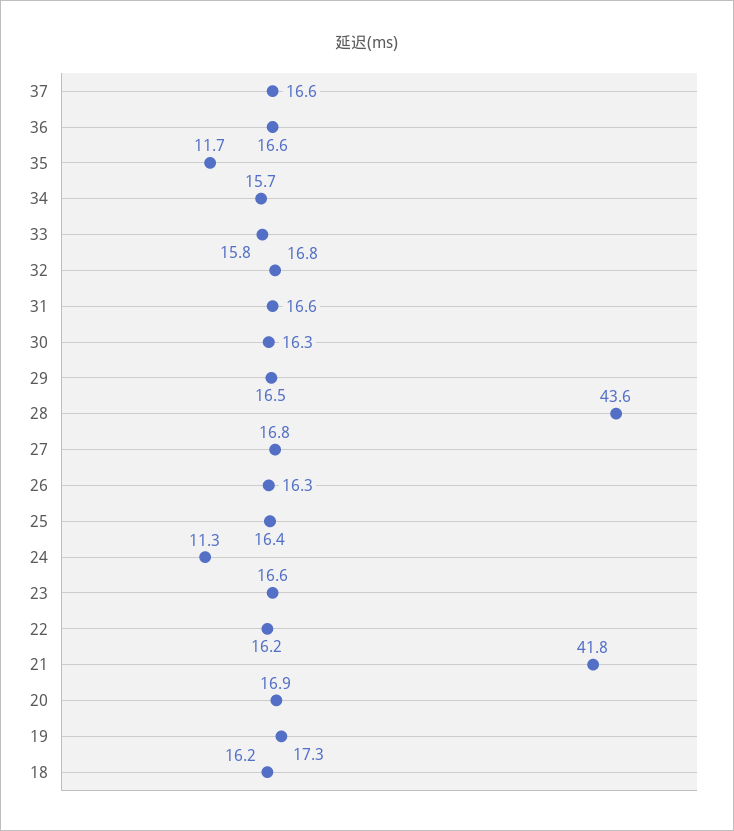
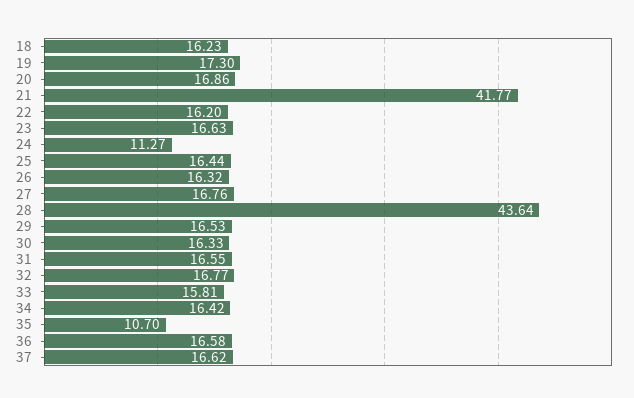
35: 11.7 -> 10.7
34: 15.7 -> 16.42

